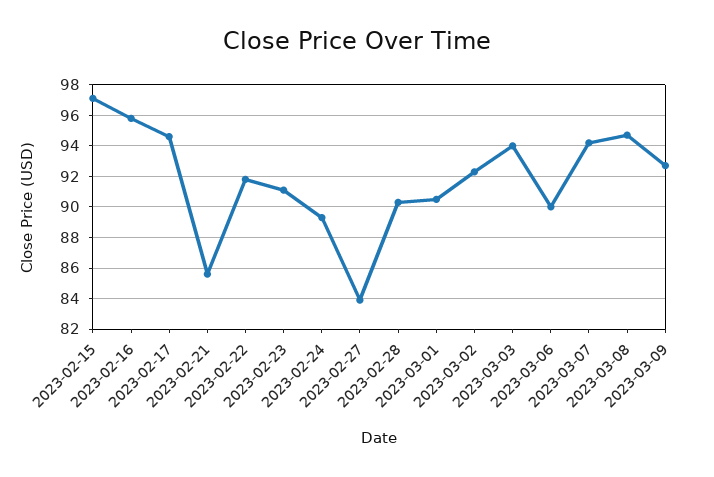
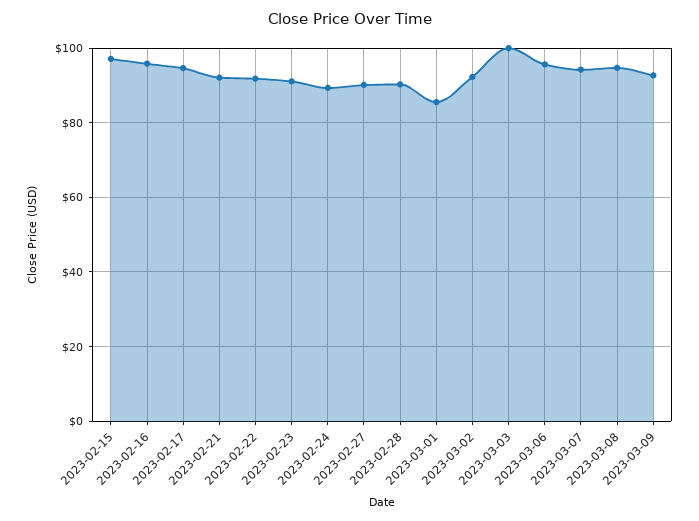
2023-02-21: 85.5 -> 92
2023-02-27: 84 -> 90
2023-03-01: 90.5 -> 86
2023-03-03: 94 -> 100
2023-03-06: 90 -> 96

